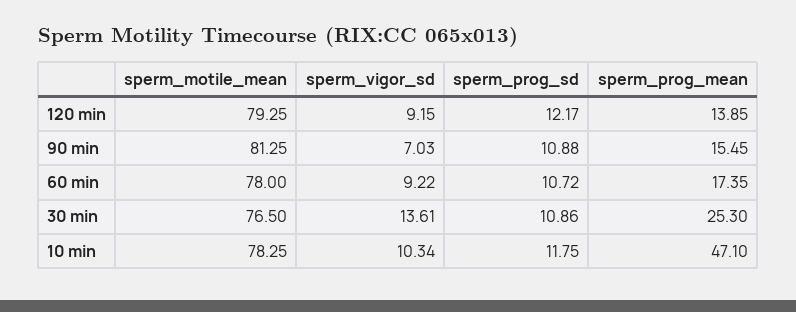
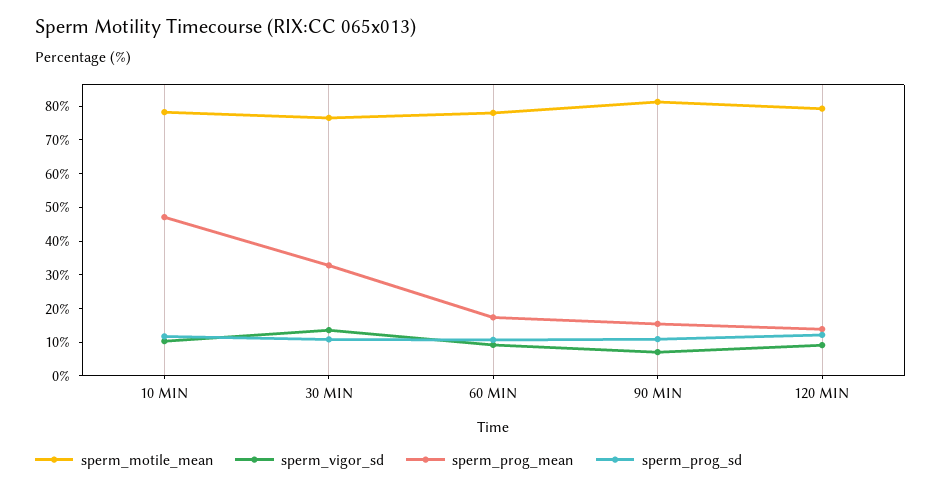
sperm_prog_mean, 30 min: 25.3 -> 32.5

